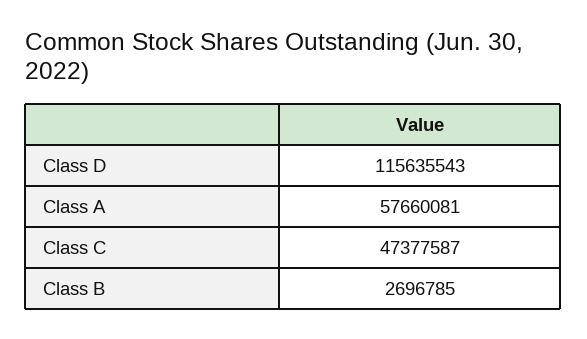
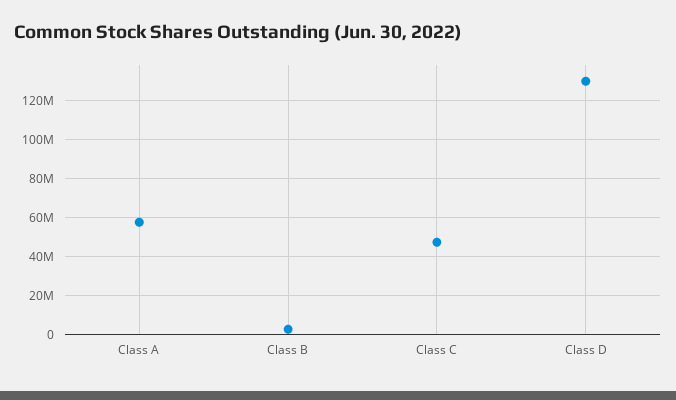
Class D: 115635543 -> 130000000

